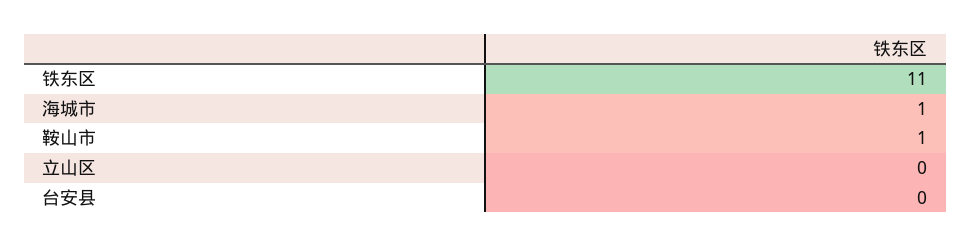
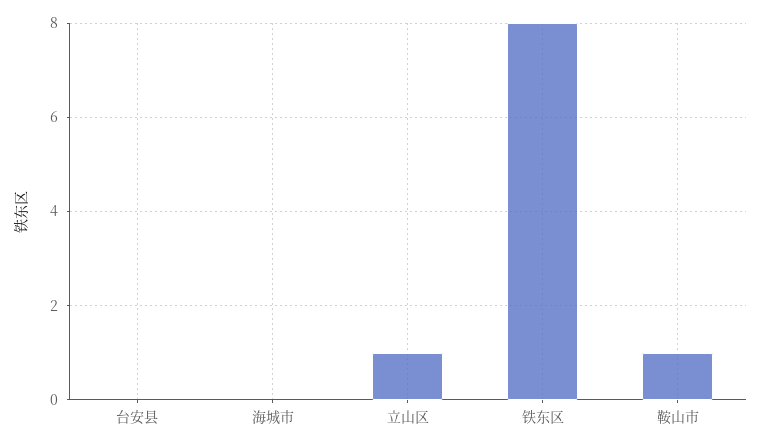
铁东区: 11 -> 8
海城市: 1 -> 0
立山区: 0 -> 1

